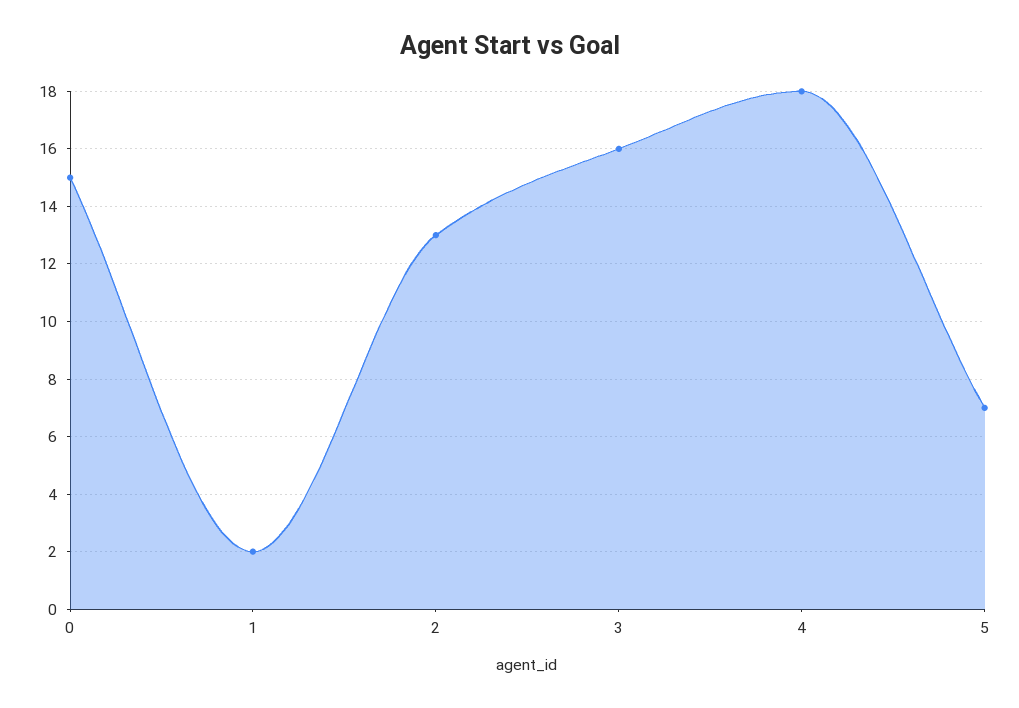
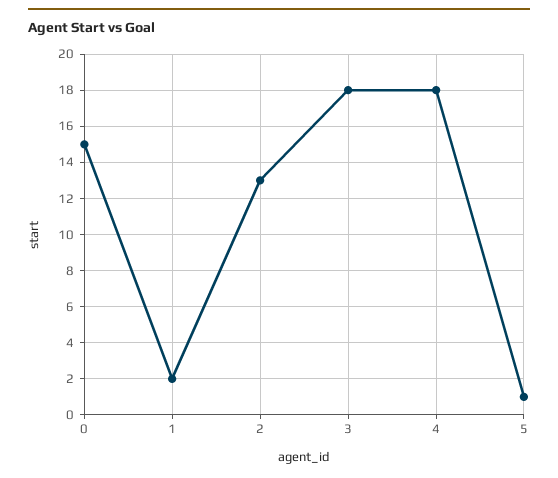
3: 16 -> 18
5: 7 -> 1

